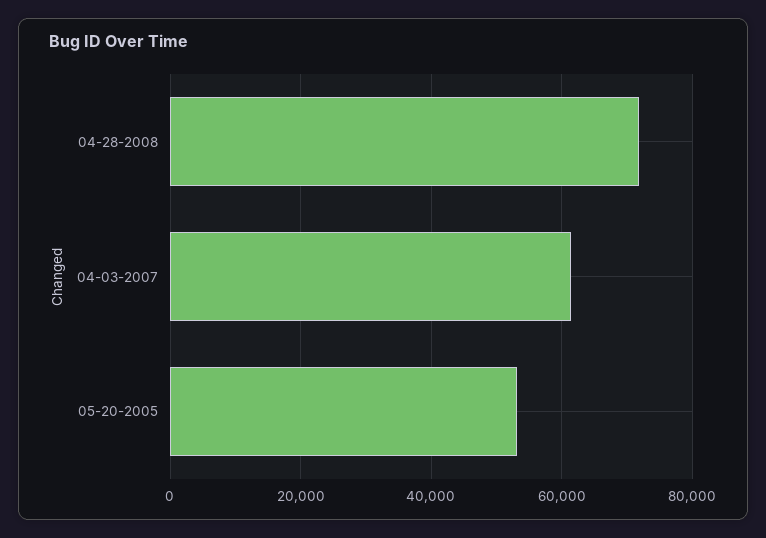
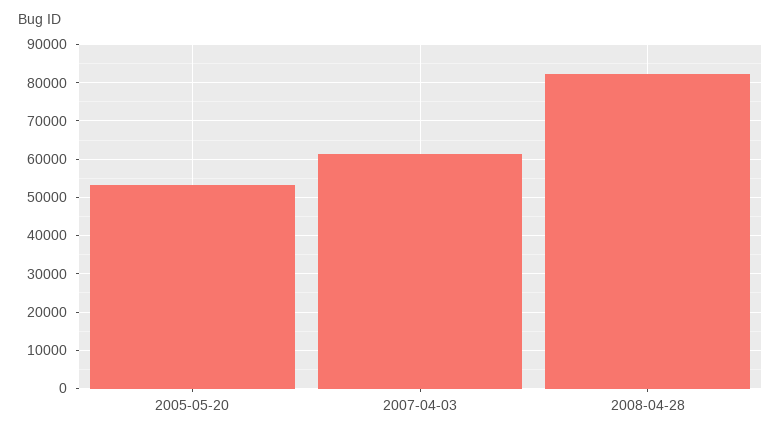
04-28-2008: 72000 -> 82000

